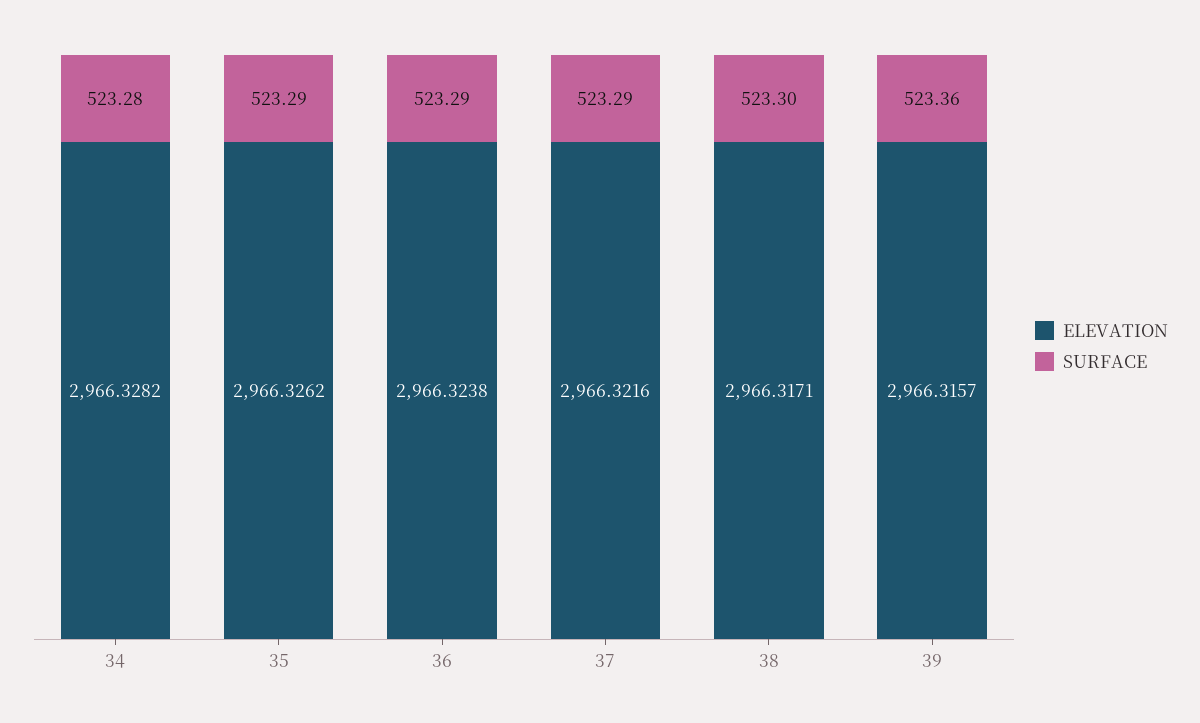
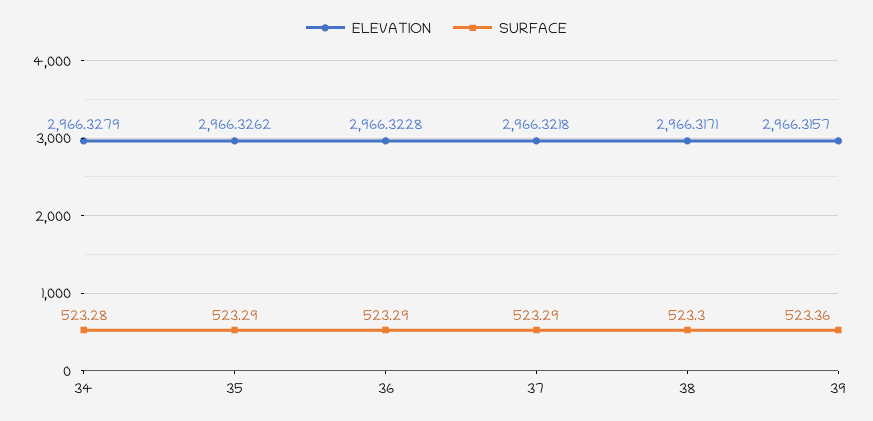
ELEVATION, 34: 2966.3282 -> 2966.3279
ELEVATION, 36: 2966.3238 -> 2966.3228
ELEVATION, 37: 2966.3216 -> 2966.3218

